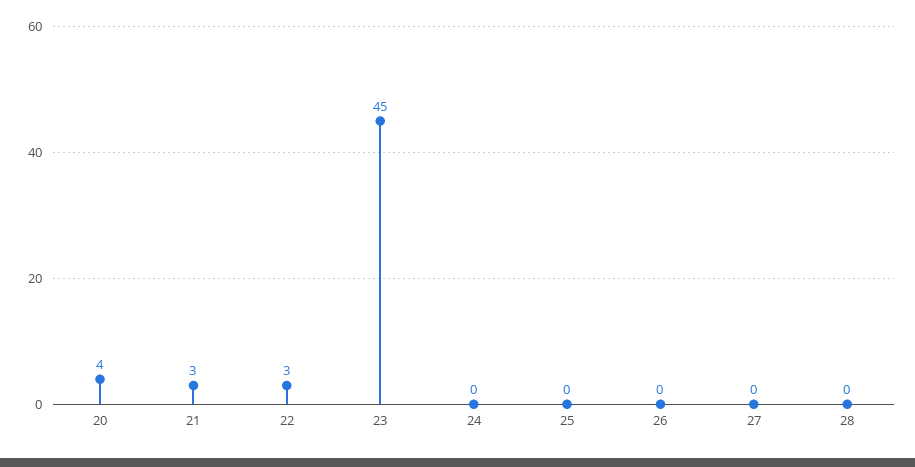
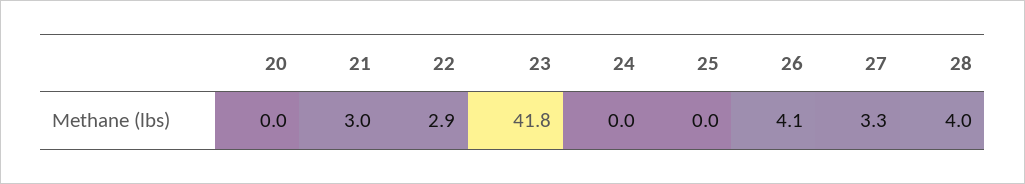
20: 4 -> 0
23: 45 -> 41.8
26: 0 -> 4.1
27: 0 -> 3.3
28: 0 -> 4

